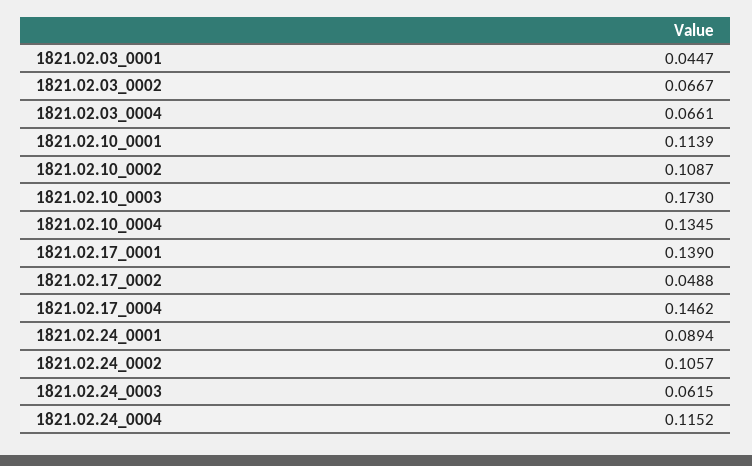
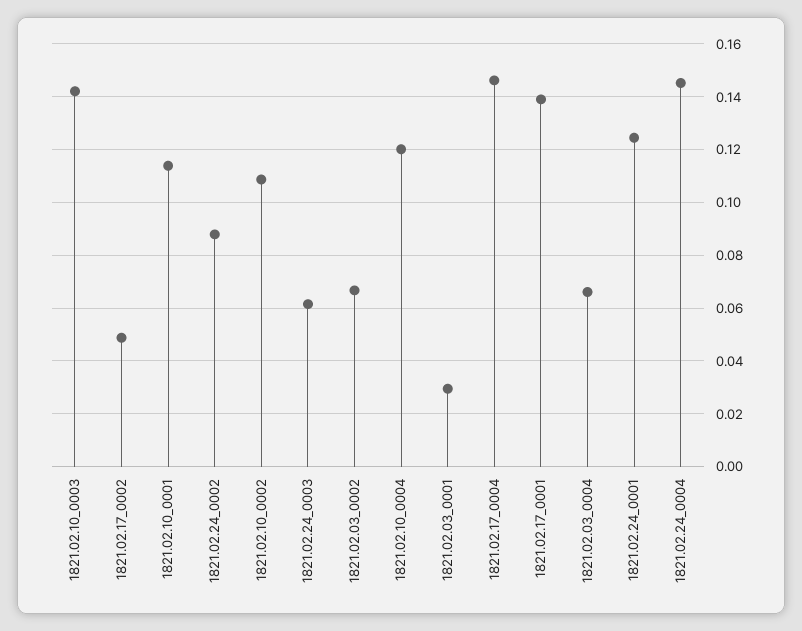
1821.02.03_0001: 0.0447 -> 0.03
1821.02.10_0003: 0.173 -> 0.1425
1821.02.10_0004: 0.1345 -> 0.12
1821.02.24_0001: 0.0894 -> 0.125
1821.02.24_0002: 0.1057 -> 0.0875
1821.02.24_0004: 0.1152 -> 0.145

